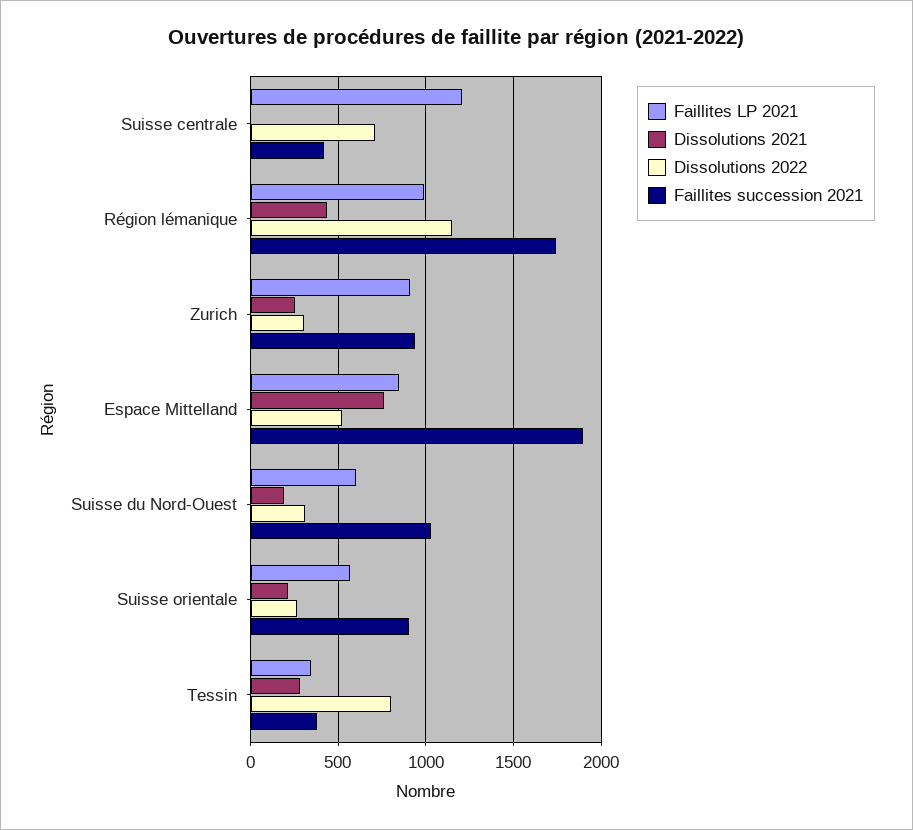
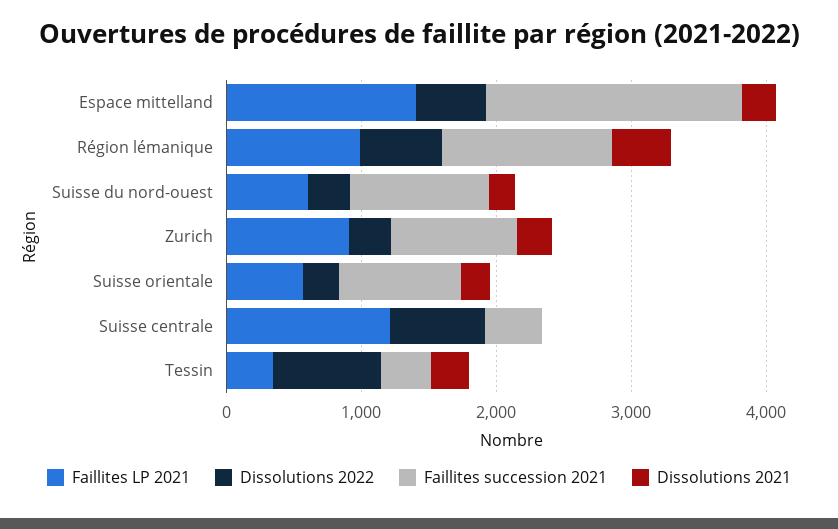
Dissolutions 2022, Région lémanique: 1150 -> 600
Faillites succession 2021, Région lémanique: 1750 -> 1200
Faillites LP 2021, Espace Mittelland: 850 -> 1400
Dissolutions 2021, Espace Mittelland: 750 -> 200

